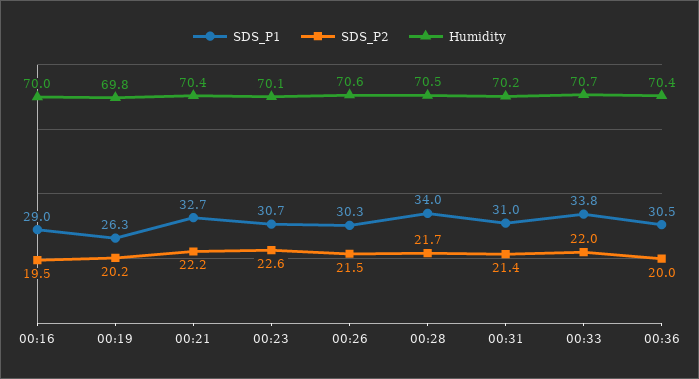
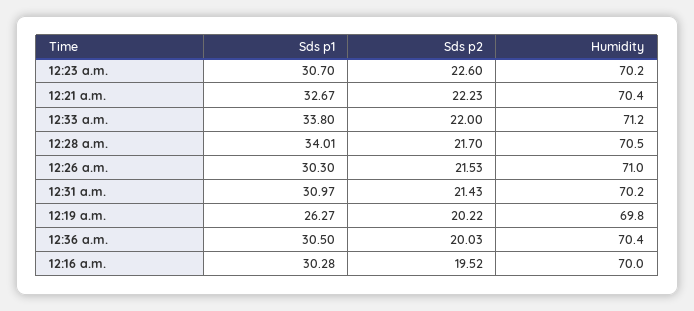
SDS_P1, 00:16: 29 -> 30.28
Humidity, 00:23: 70.1 -> 70.2
Humidity, 00:26: 70.6 -> 71
Humidity, 00:33: 70.7 -> 71.2

